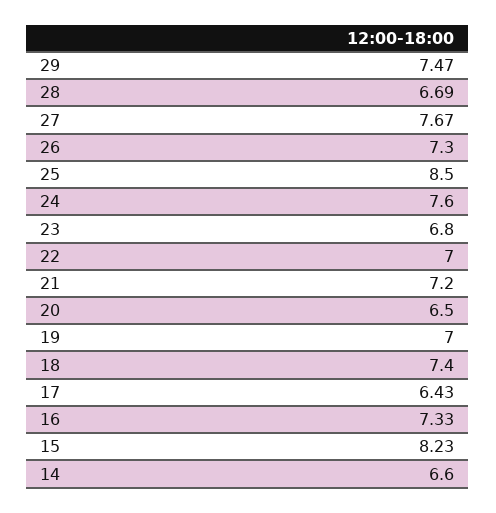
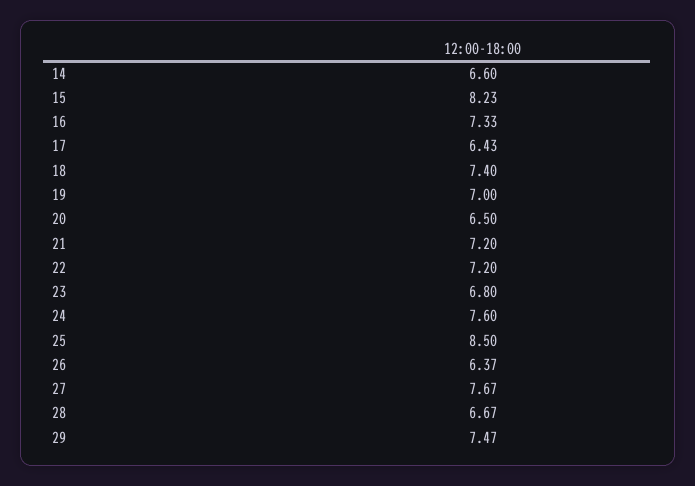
28: 6.69 -> 6.67
26: 7.3 -> 6.37
22: 7 -> 7.2

